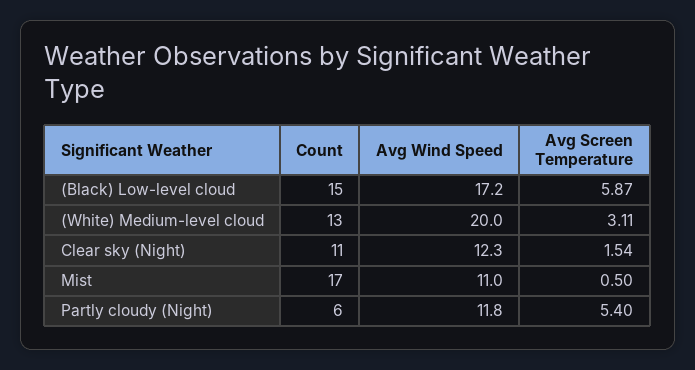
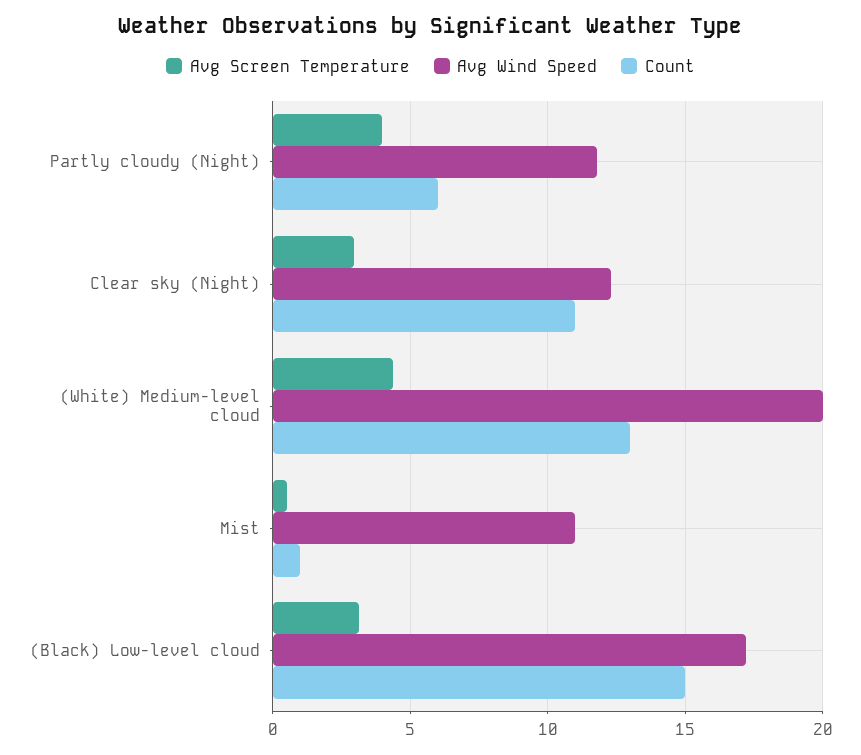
Avg Screen Temperature, (Black) Low-level cloud: 5.87 -> 3
Avg Screen Temperature, (White) Medium-level cloud: 3.11 -> 4.5
Avg Screen Temperature, Clear sky (Night): 1.54 -> 3
Count, Mist: 17 -> 1
Avg Screen Temperature, Partly cloudy (Night): 5.4 -> 4

